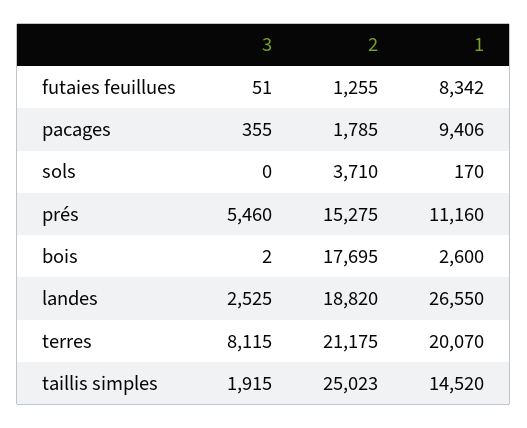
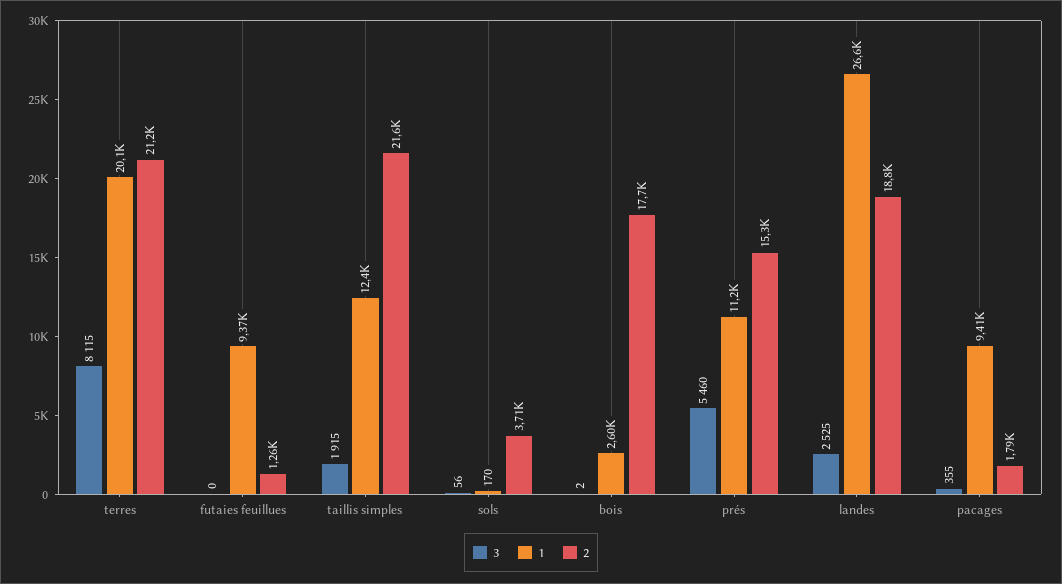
3, futaies feuillues: 51 -> 0
1, futaies feuillues: 8342 -> 9370
3, sols: 0 -> 56
2, taillis simples: 25023 -> 21600
1, taillis simples: 14520 -> 12400

